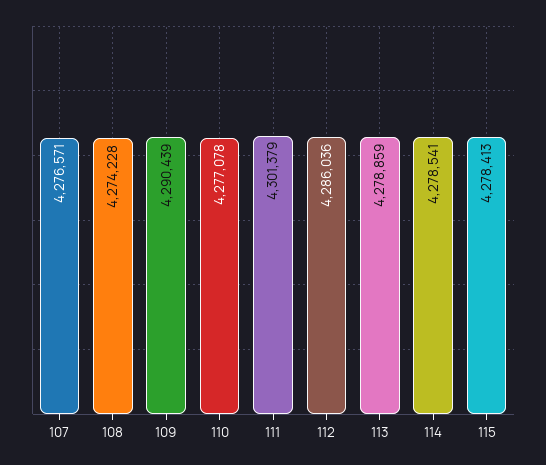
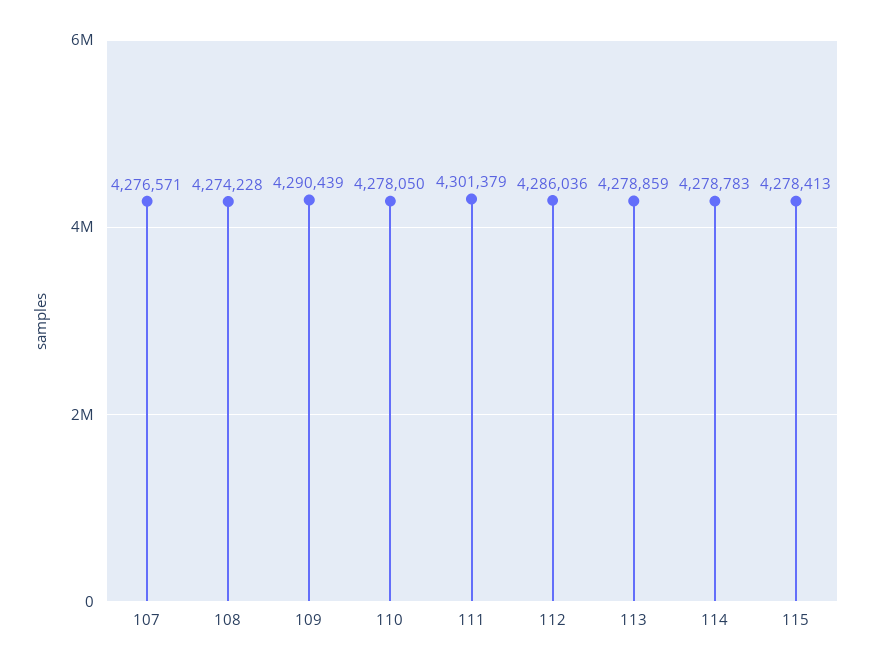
110: 4277078 -> 4278050
114: 4278541 -> 4278783

